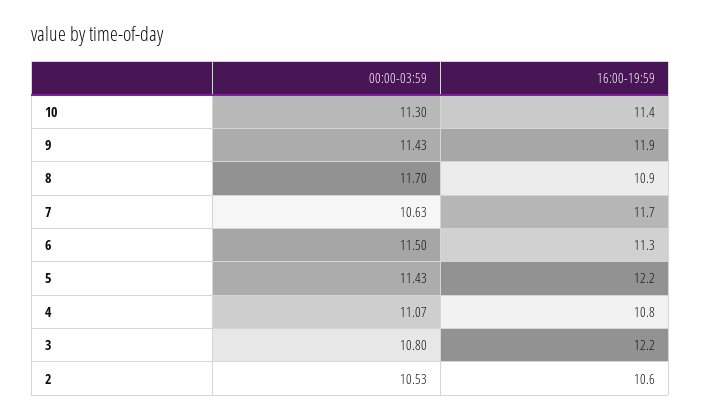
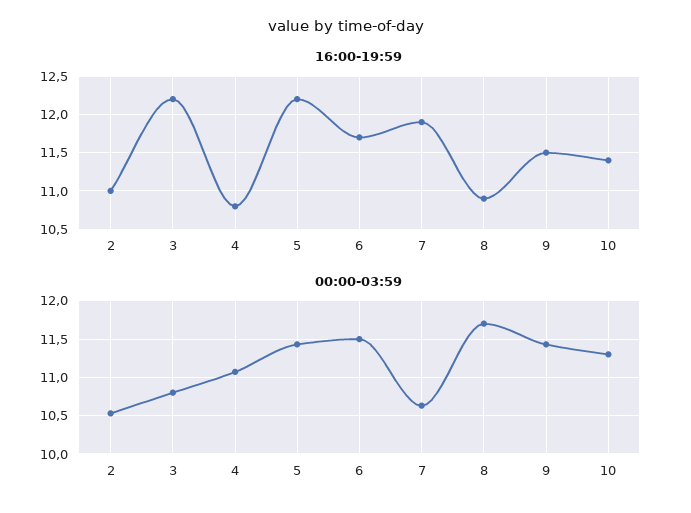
16:00-19:59, 9: 11.9 -> 11.5
16:00-19:59, 7: 11.7 -> 11.9
16:00-19:59, 6: 11.3 -> 11.7
16:00-19:59, 2: 10.6 -> 11

